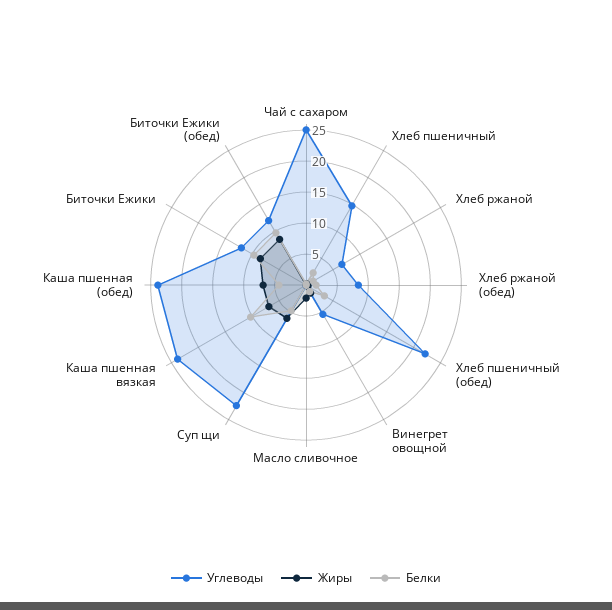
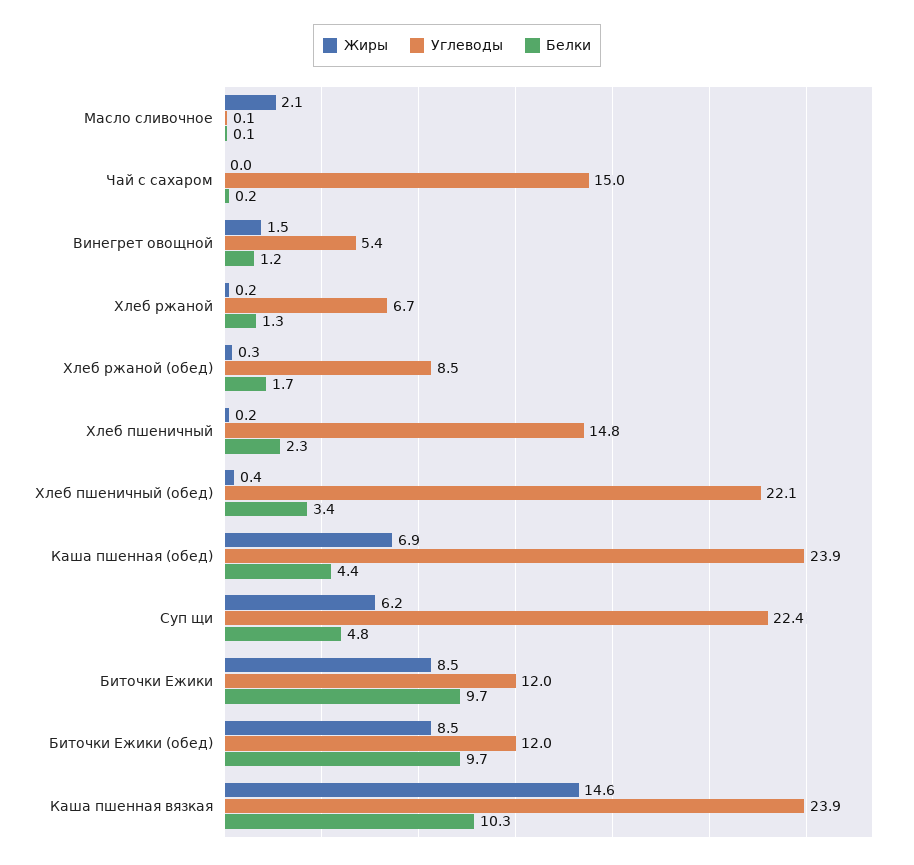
Углеводы, Чай с сахаром: 25 -> 15
Жиры, Каша пшенная вязкая: 7.5 -> 14.6

